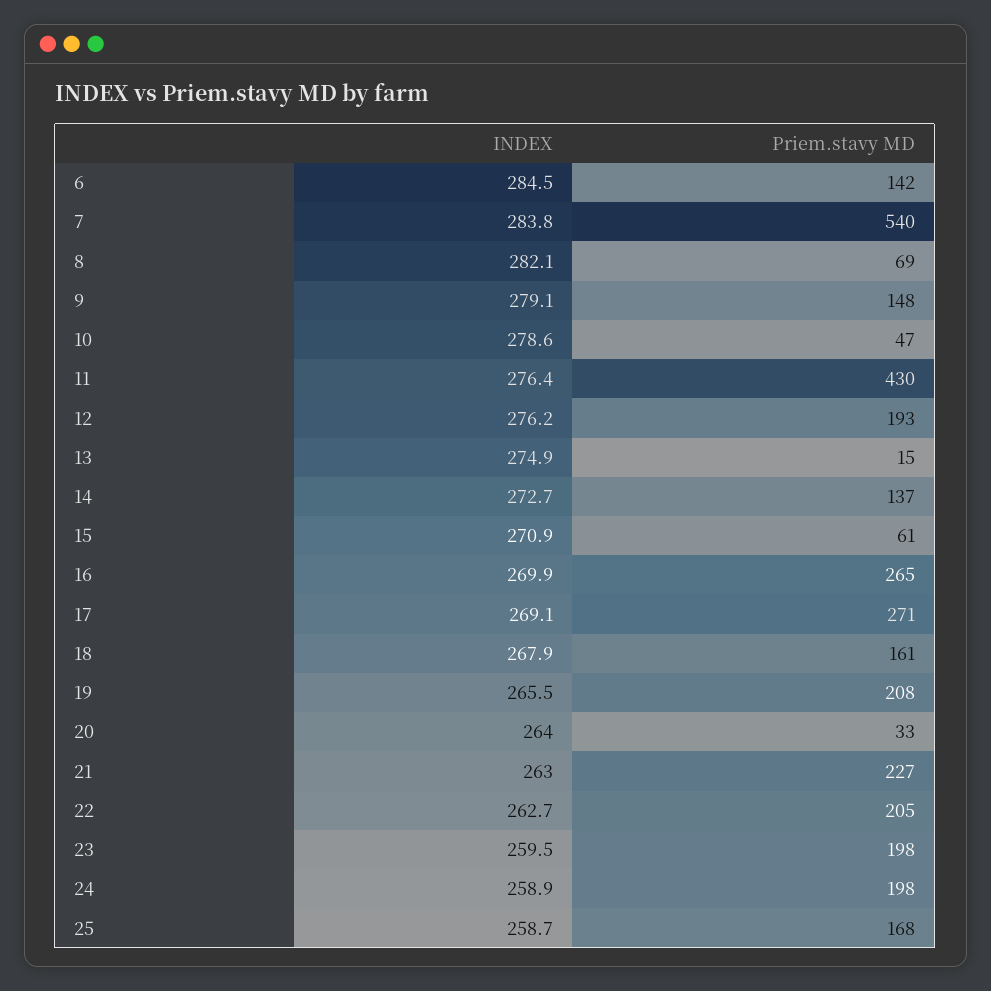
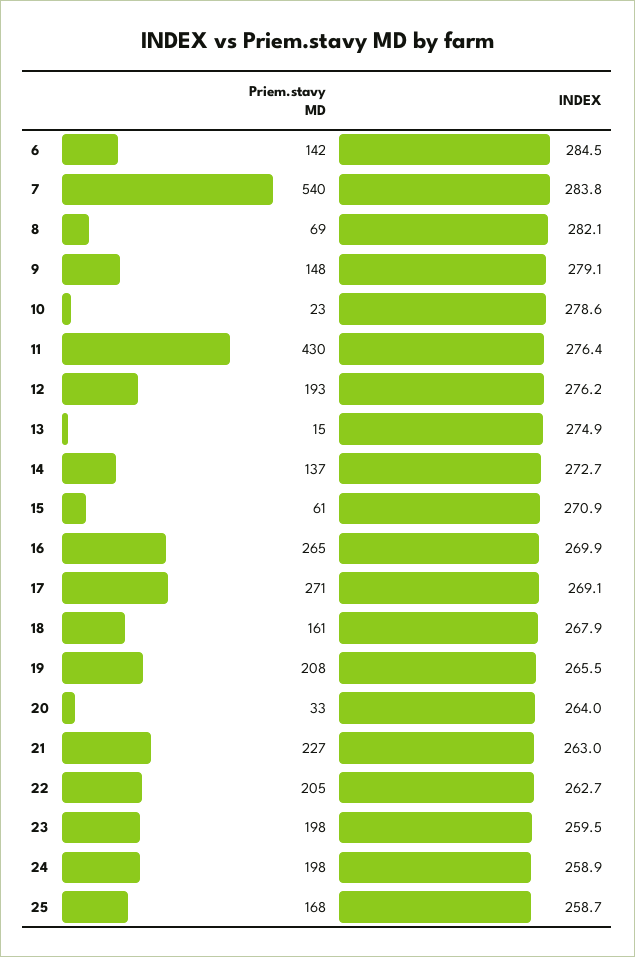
Priem.stavy MD, 10: 47 -> 23

